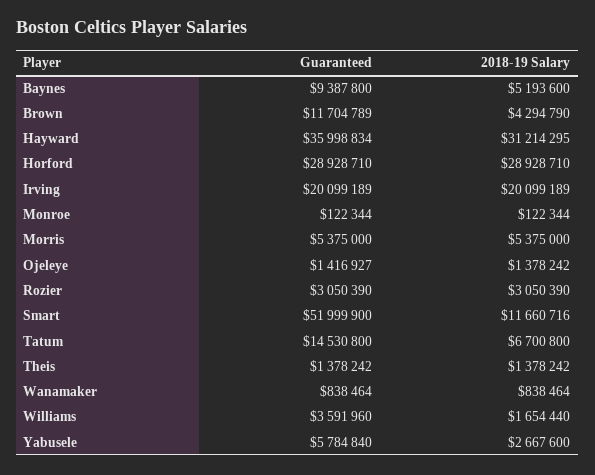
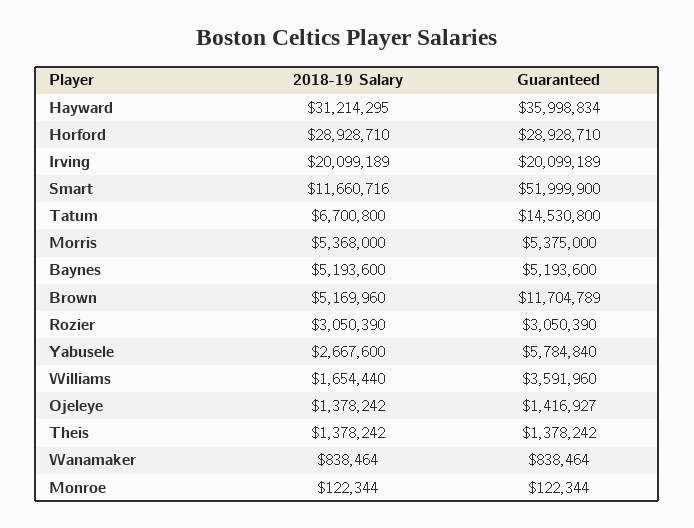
Guaranteed, Baynes: 9387800 -> 5193600
2018-19 Salary, Brown: 4294790 -> 5169960
2018-19 Salary, Morris: 5375000 -> 5368000

